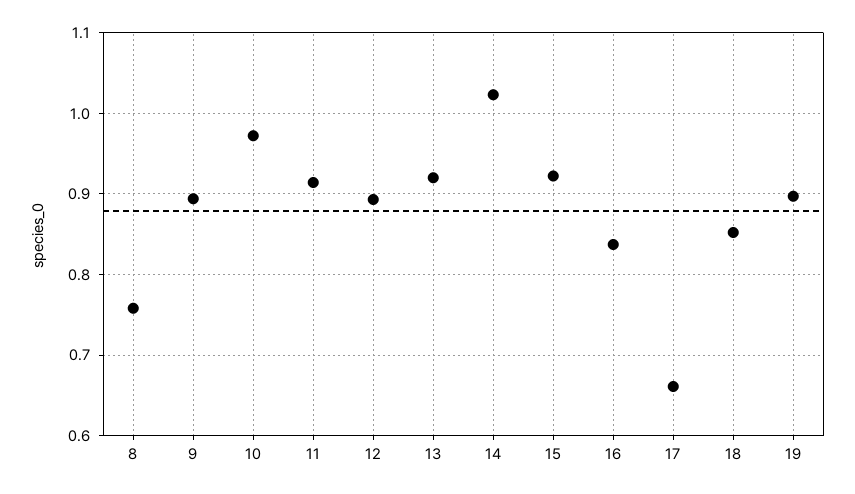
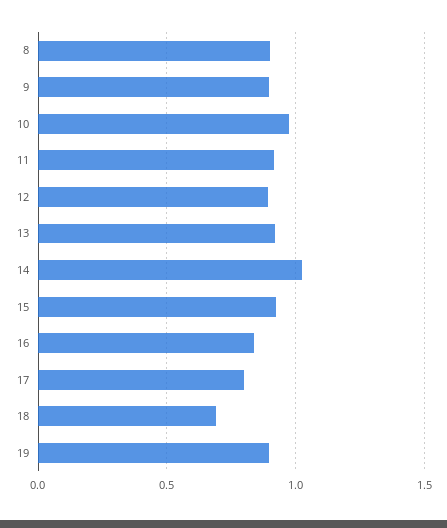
8: 0.76 -> 0.9
17: 0.66 -> 0.8
18: 0.85 -> 0.7

